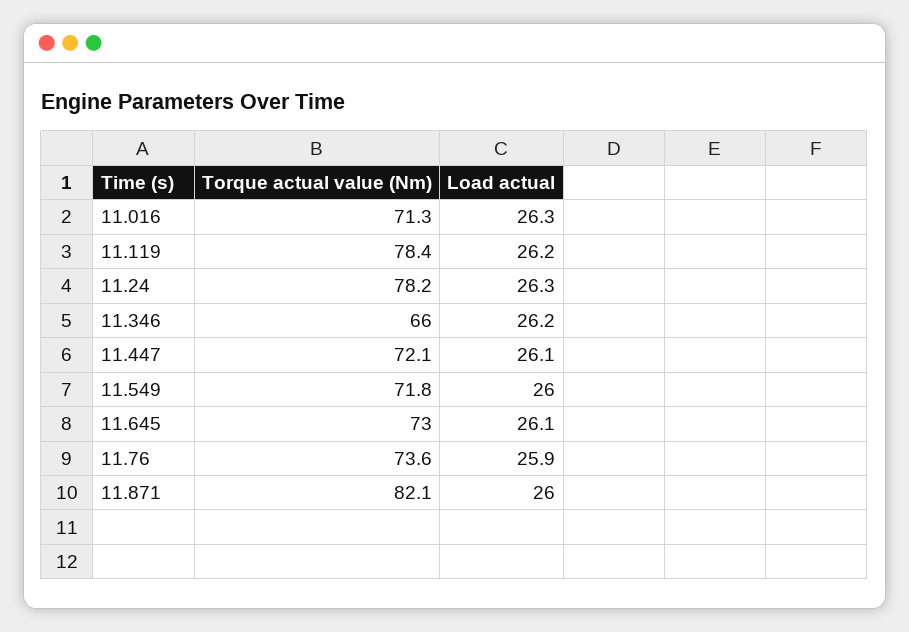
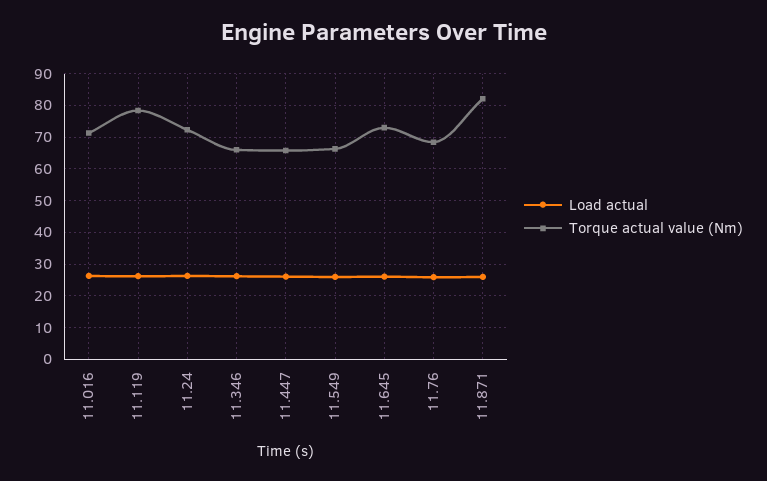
Torque actual value (Nm), 11.24: 78.2 -> 72
Torque actual value (Nm), 11.447: 72.1 -> 66
Torque actual value (Nm), 11.549: 71.8 -> 66
Torque actual value (Nm), 11.76: 73.6 -> 68

